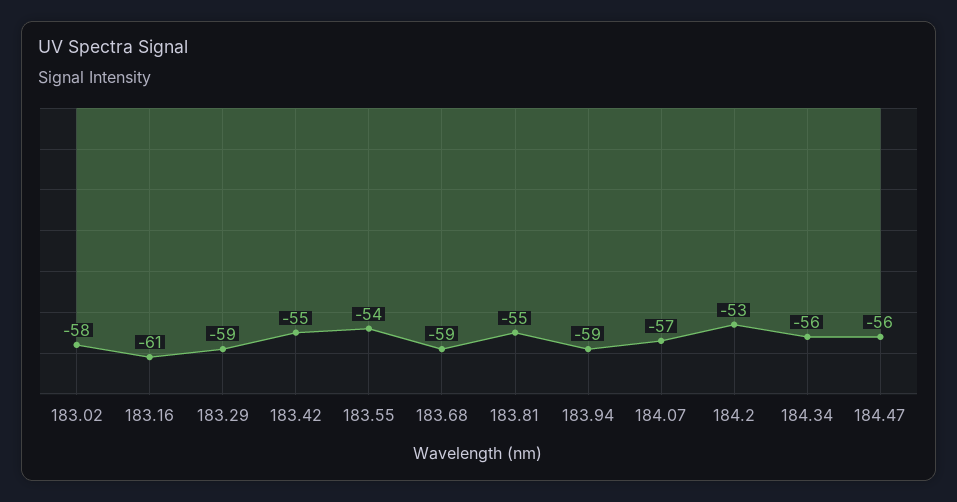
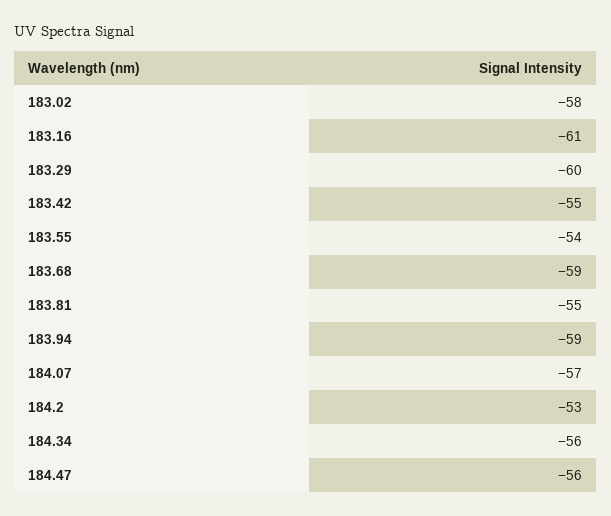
183.29: -59 -> -60

